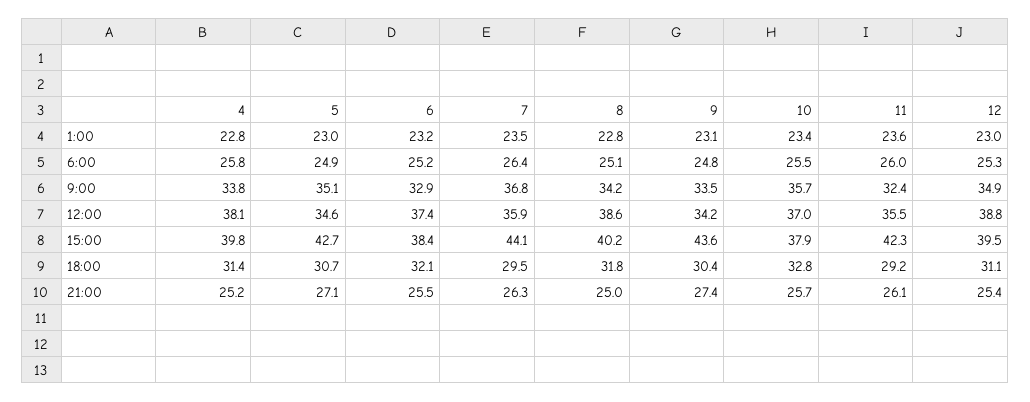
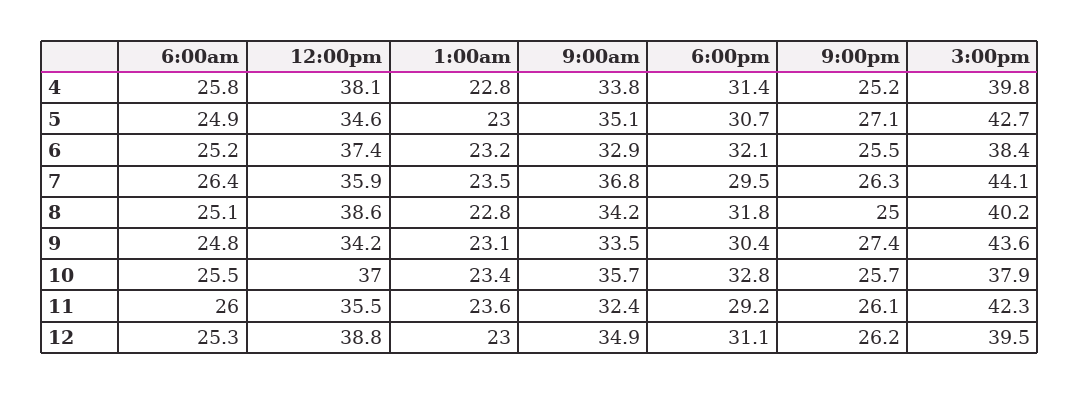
12, 21:00: 25.4 -> 26.2

